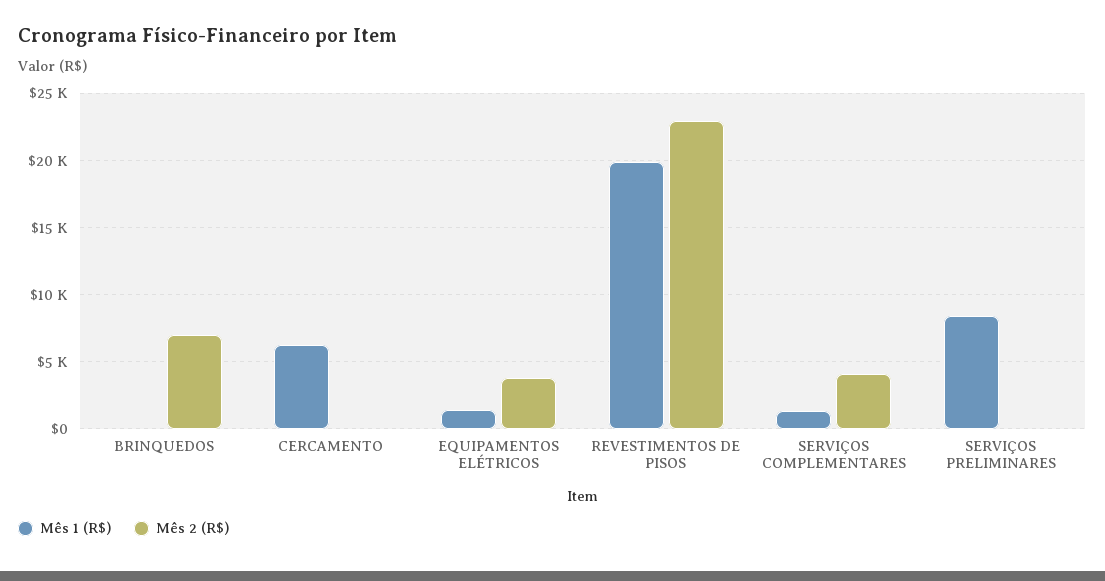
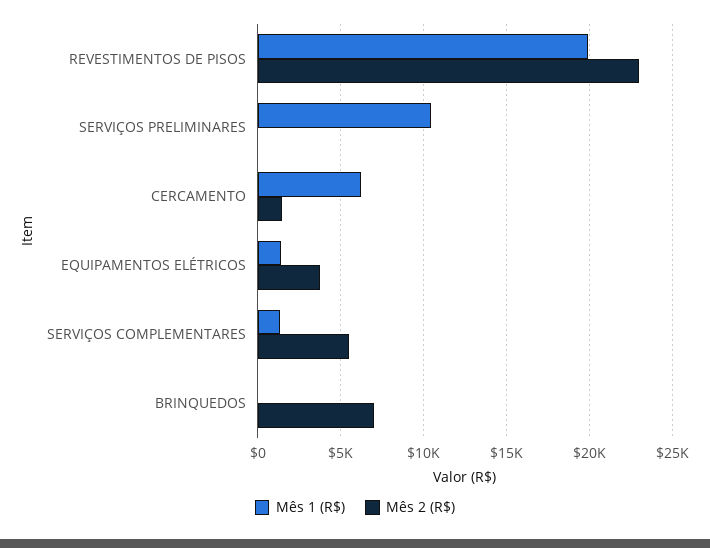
Mês 2 (R$), CERCAMENTO: 0 -> 1500
Mês 2 (R$), SERVIÇOS COMPLEMENTARES: 4000 -> 5500
Mês 1 (R$), SERVIÇOS PRELIMINARES: 8500 -> 10500

